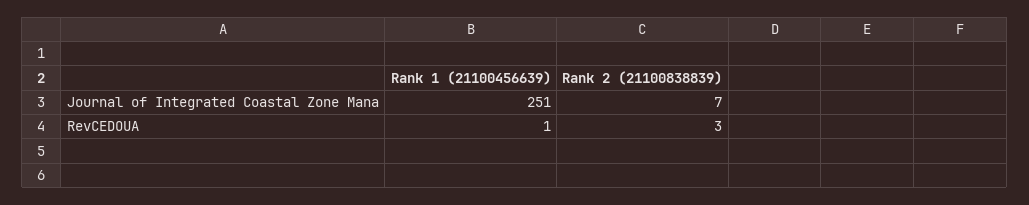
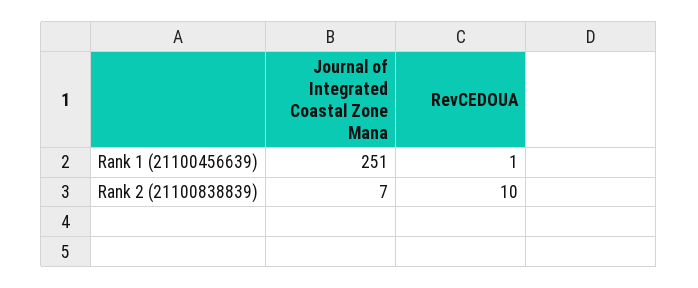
Rank 2 (21100838839), RevCEDOUA: 3 -> 10

